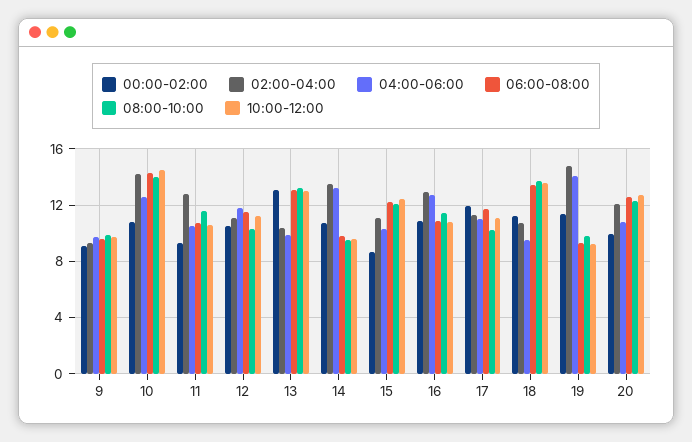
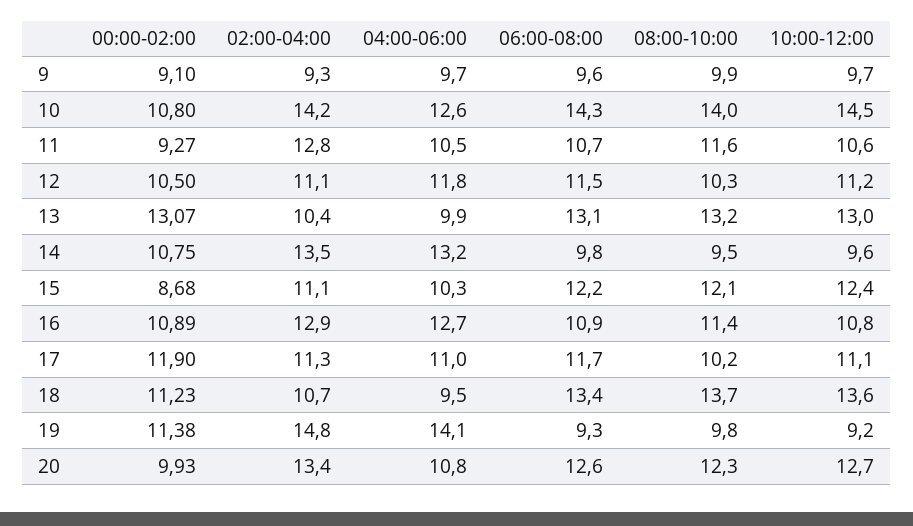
02:00-04:00, 20: 12 -> 13.4

